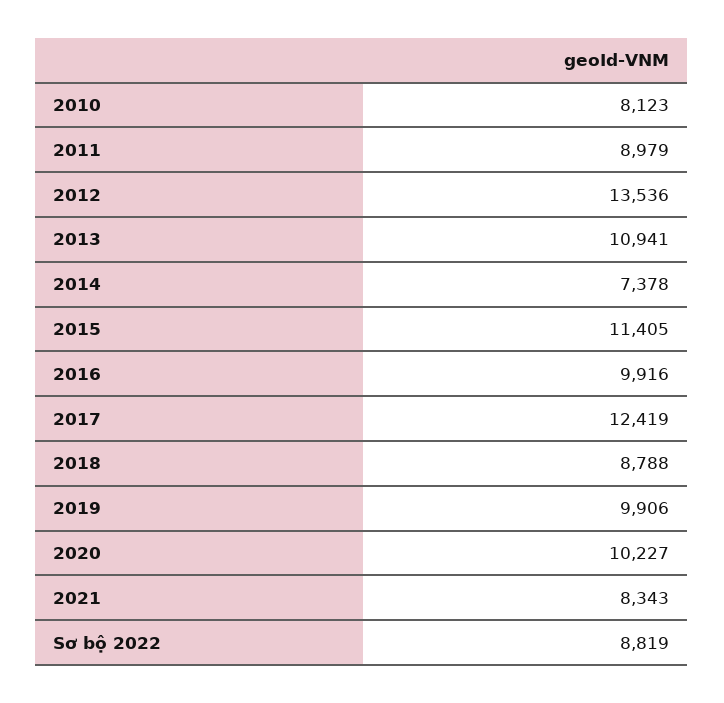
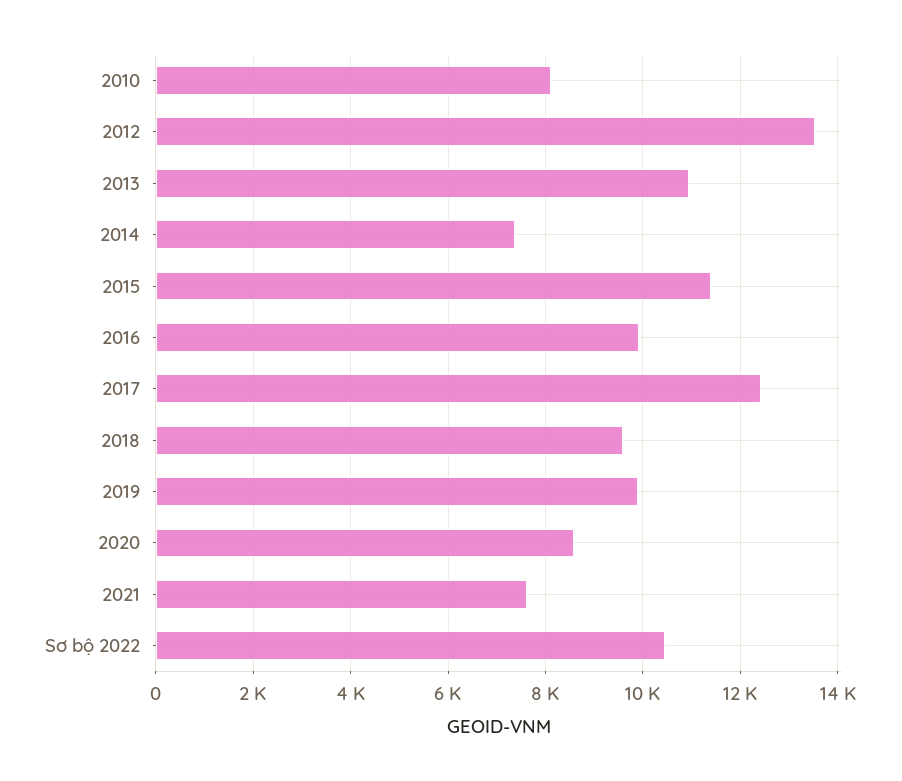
2011: 8979 -> none
2018: 8788 -> 9600
2020: 10227 -> 8600
2021: 8343 -> 7600
Sơ bộ 2022: 8819 -> 10400

